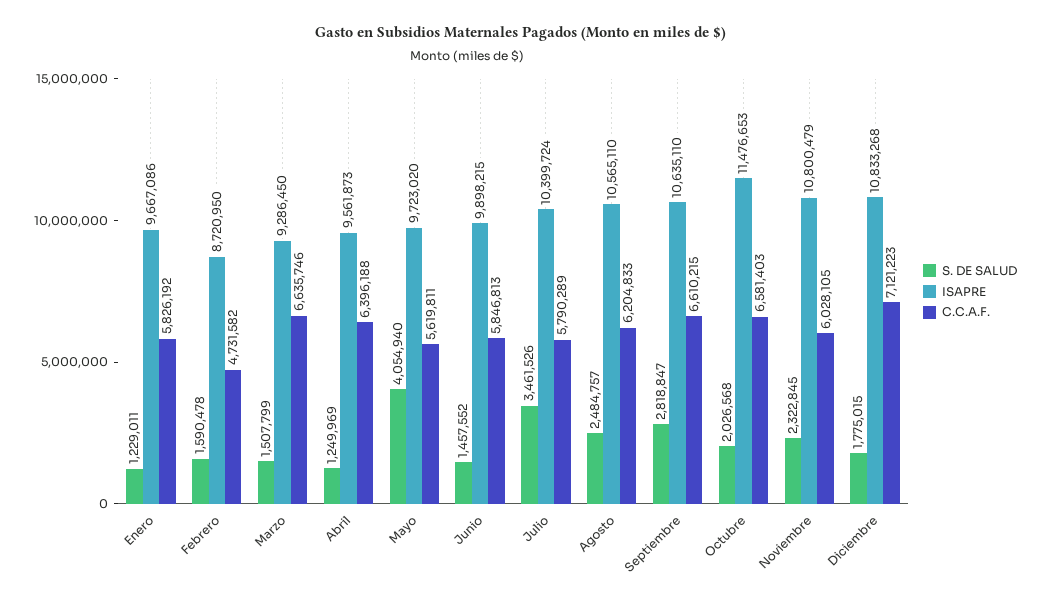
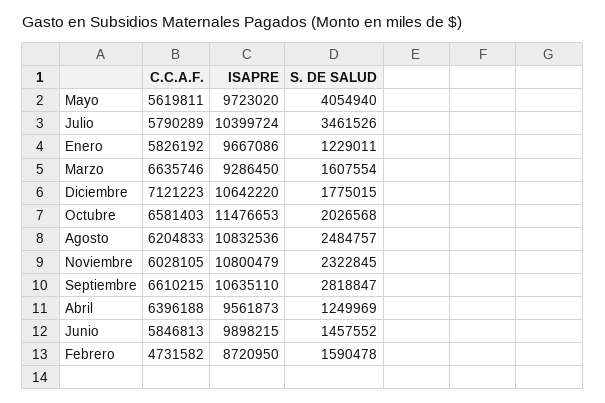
S. DE SALUD, Marzo: 1507799 -> 1607554
ISAPRE, Agosto: 10565110 -> 10832536
ISAPRE, Diciembre: 10833268 -> 10642220

